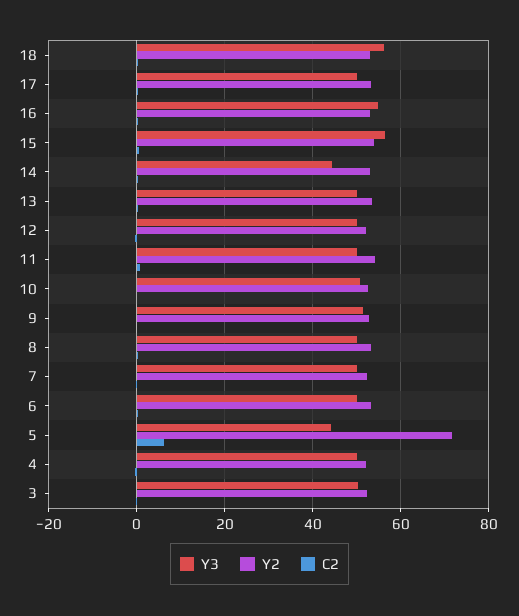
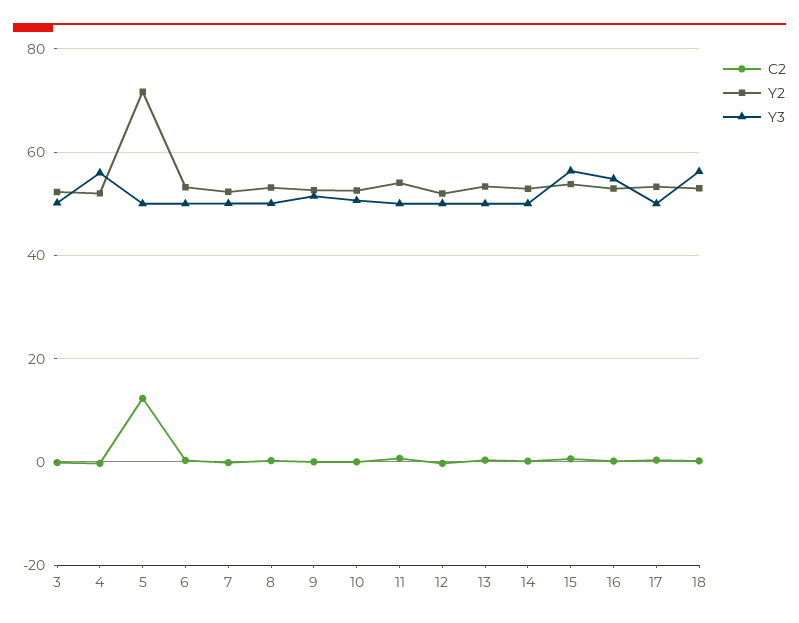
Y3, 14: 44 -> 50
Y3, 5: 44 -> 50
C2, 5: 6 -> 12
Y3, 4: 50 -> 56

